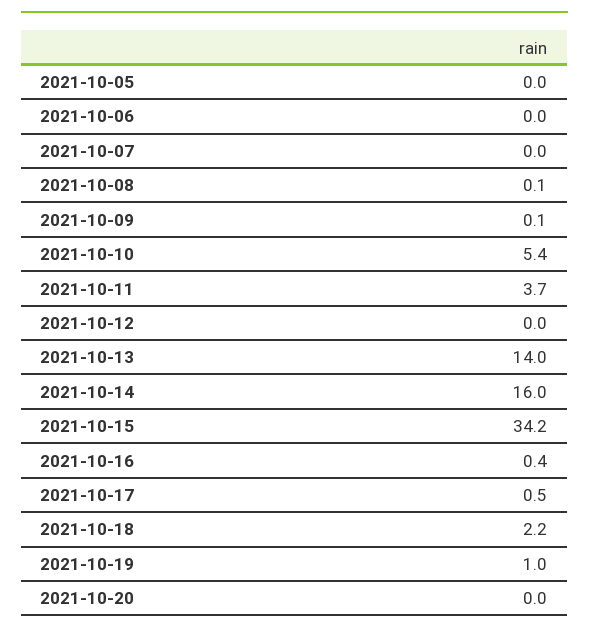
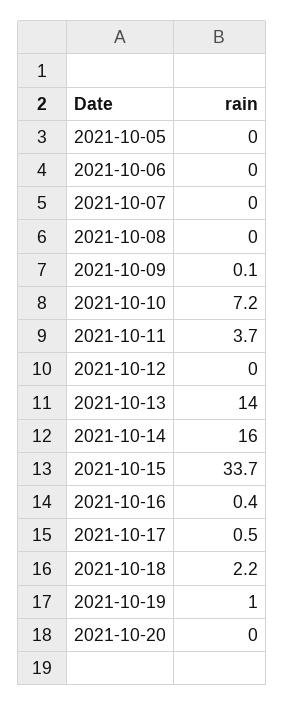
2021-10-08: 0.1 -> 0
2021-10-10: 5.4 -> 7.2
2021-10-15: 34.2 -> 33.7

